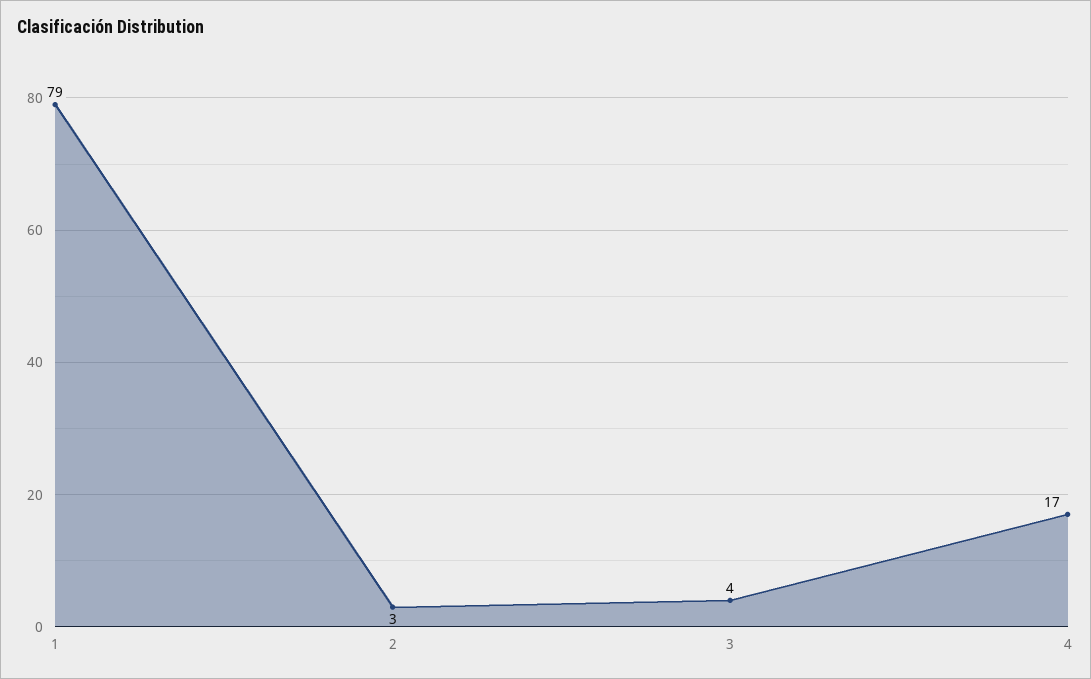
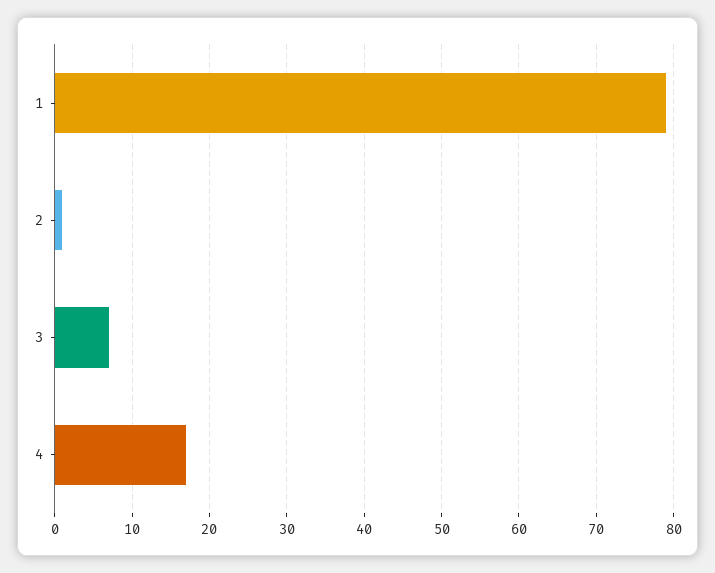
2: 3 -> 1
3: 4 -> 7

